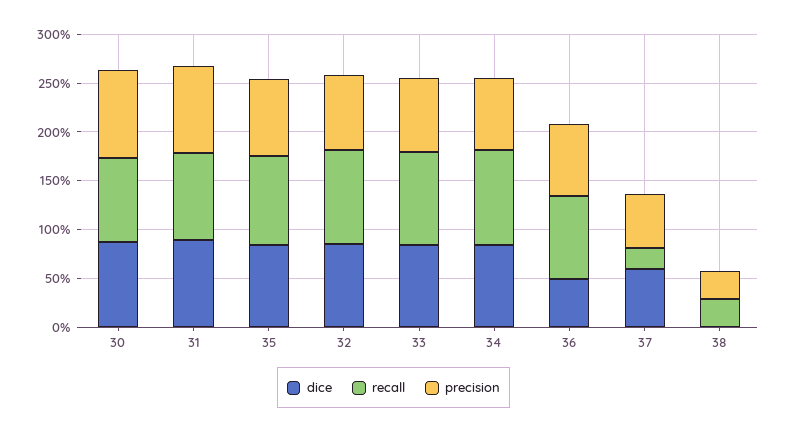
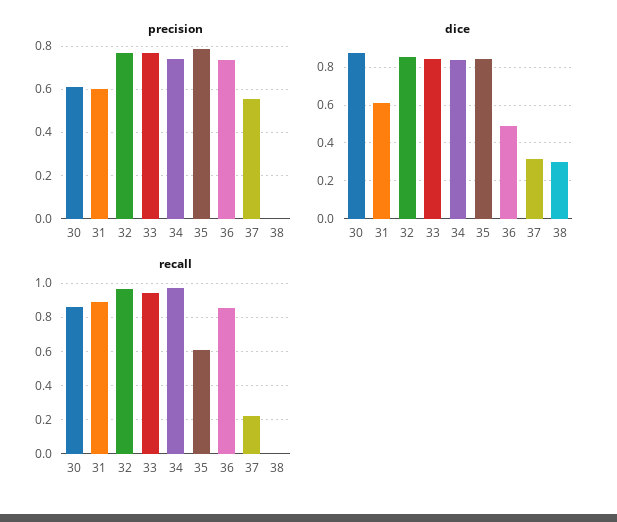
precision, 30: 0.9 -> 0.6
dice, 31: 0.9 -> 0.6
precision, 31: 0.9 -> 0.6
recall, 35: 0.9 -> 0.6
dice, 37: 0.6 -> 0.3
dice, 38: 0 -> 0.3
recall, 38: 0.3 -> 0
precision, 38: 0.3 -> 0

